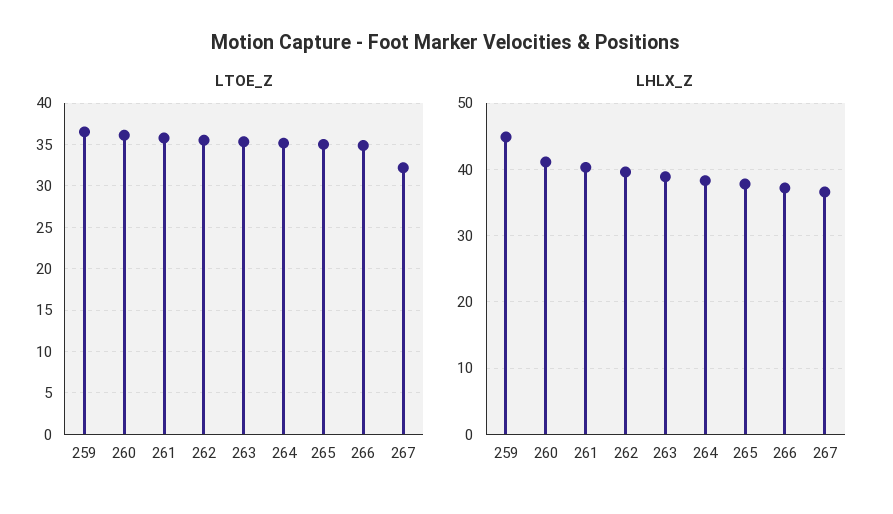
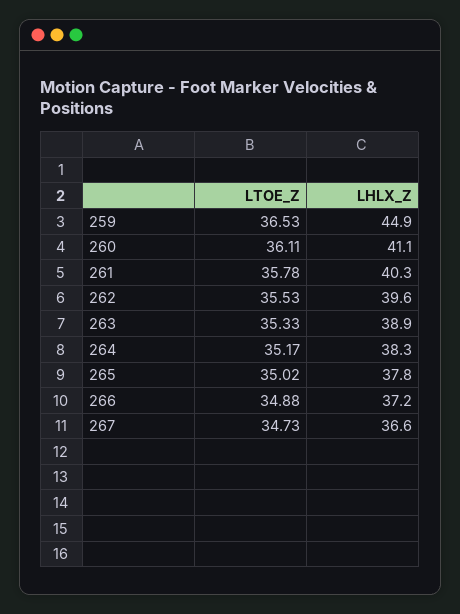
LTOE_Z, 267: 32 -> 34.73

